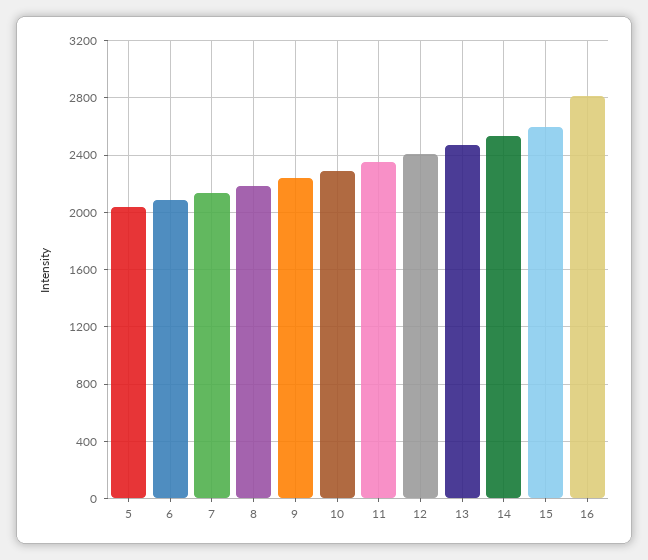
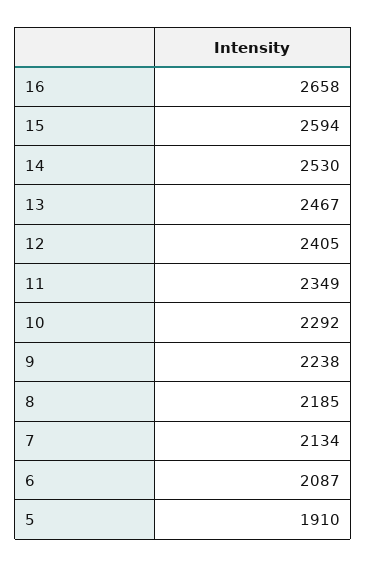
5: 2050 -> 1910
16: 2800 -> 2658

